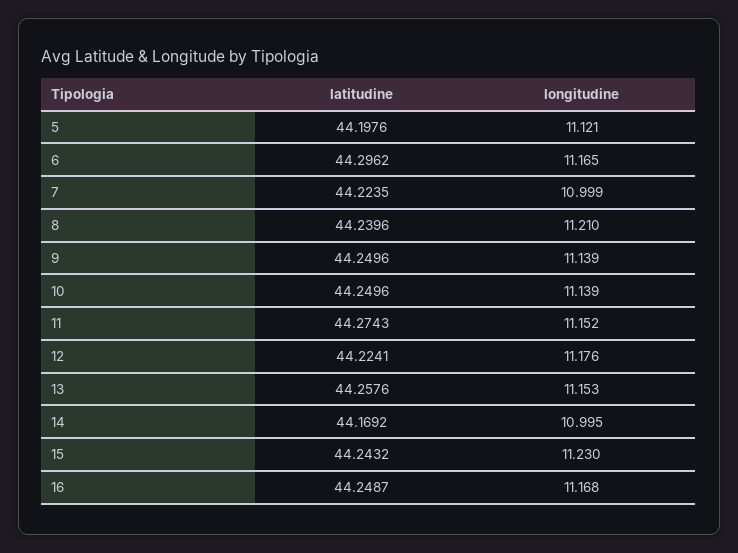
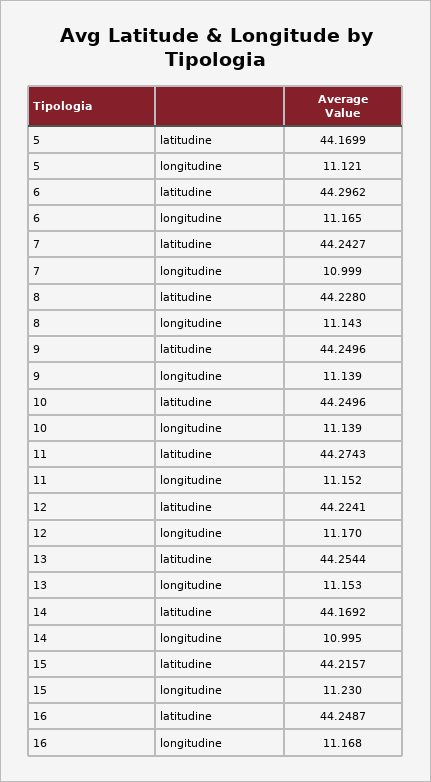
latitudine, 5: 44.1976 -> 44.1699
latitudine, 7: 44.2235 -> 44.2427
latitudine, 8: 44.2396 -> 44.228
longitudine, 8: 11.21 -> 11.143
longitudine, 12: 11.176 -> 11.17
latitudine, 13: 44.2576 -> 44.2544
latitudine, 15: 44.2432 -> 44.2157

